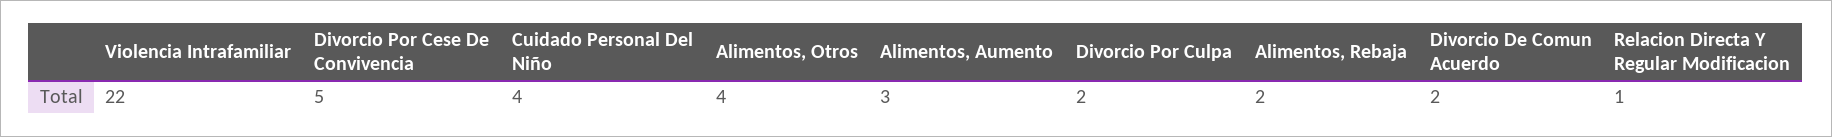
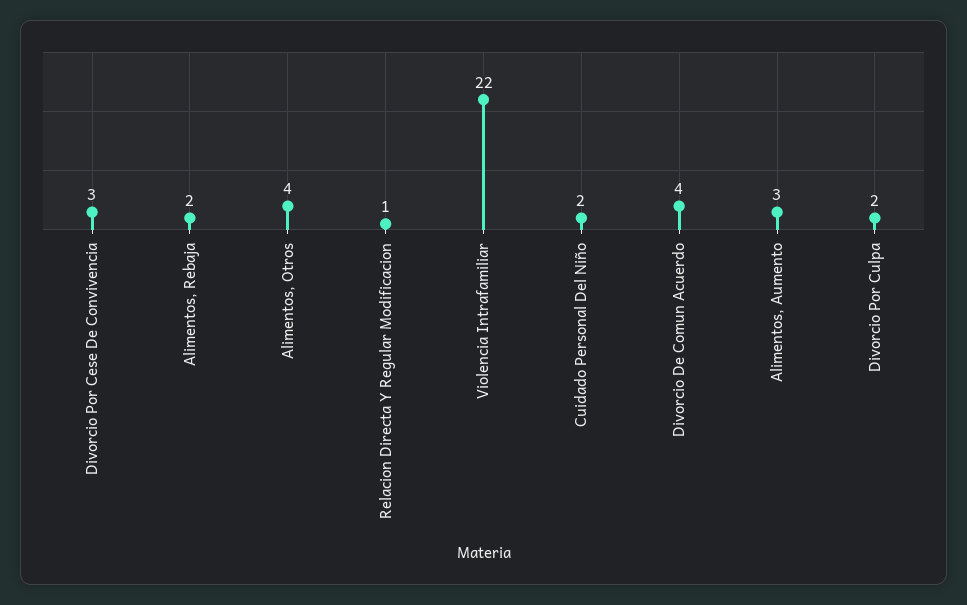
Divorcio Por Cese De Convivencia: 5 -> 3
Cuidado Personal Del Niño: 4 -> 2
Divorcio De Comun Acuerdo: 2 -> 4

